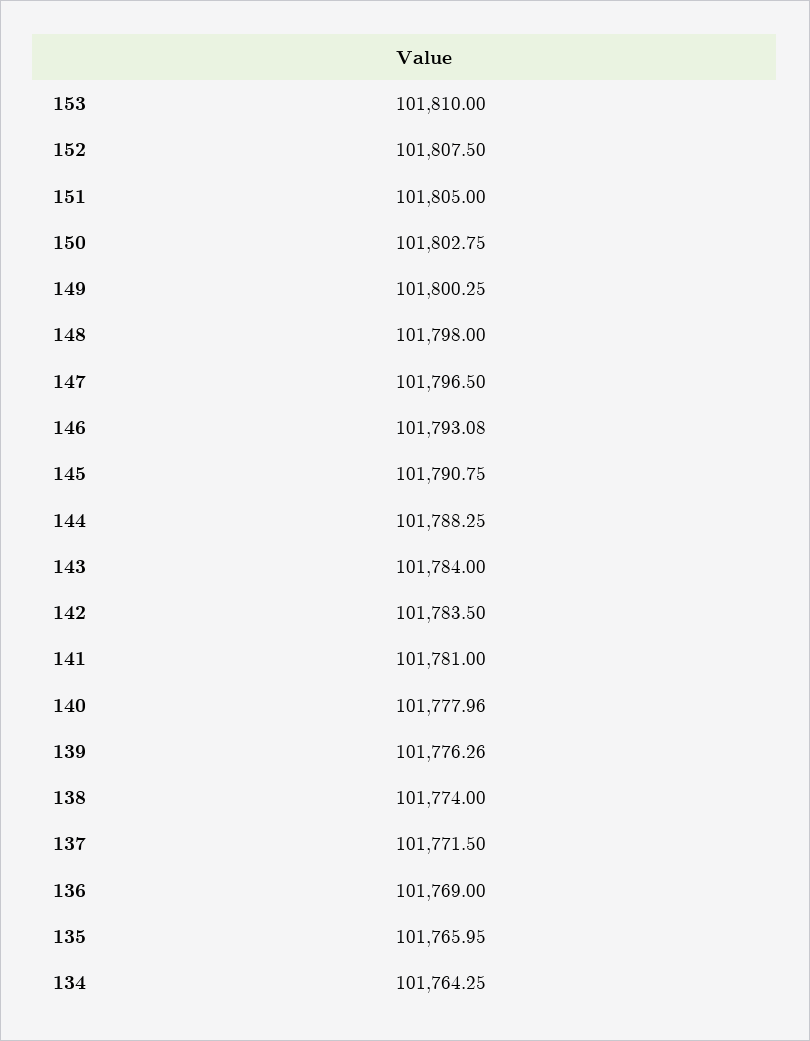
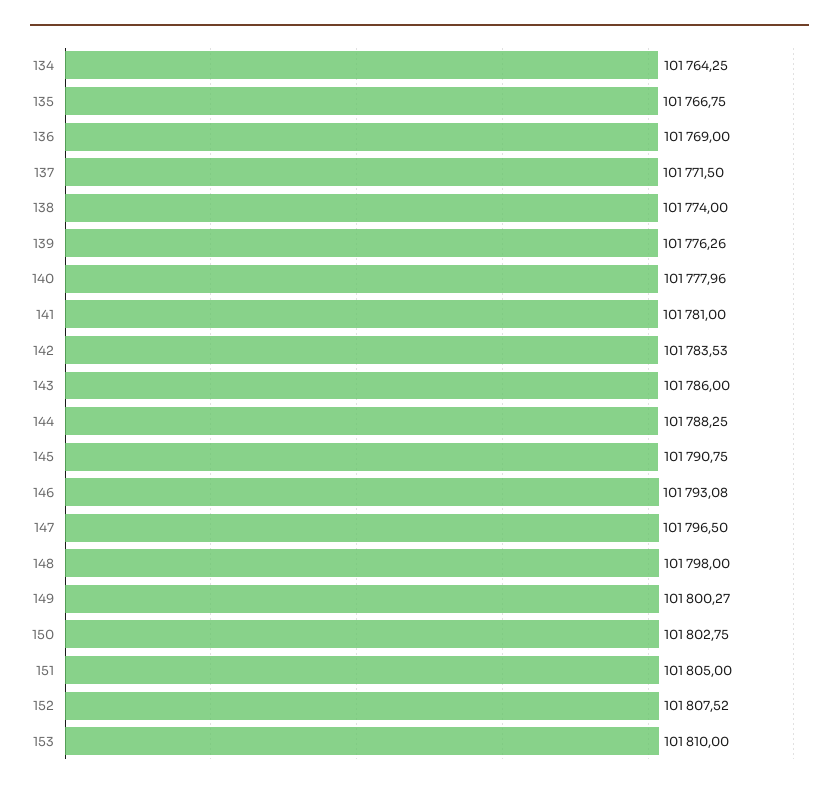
152: 101807.5 -> 101807.52
149: 101800.25 -> 101800.27
143: 101784 -> 101786
142: 101783.5 -> 101783.53
135: 101765.95 -> 101766.75

